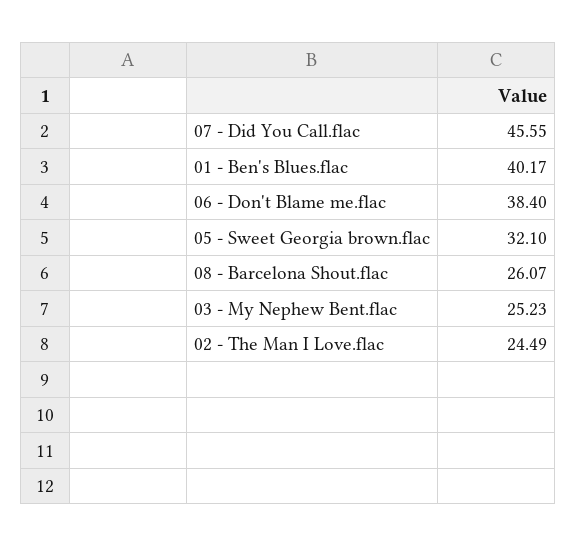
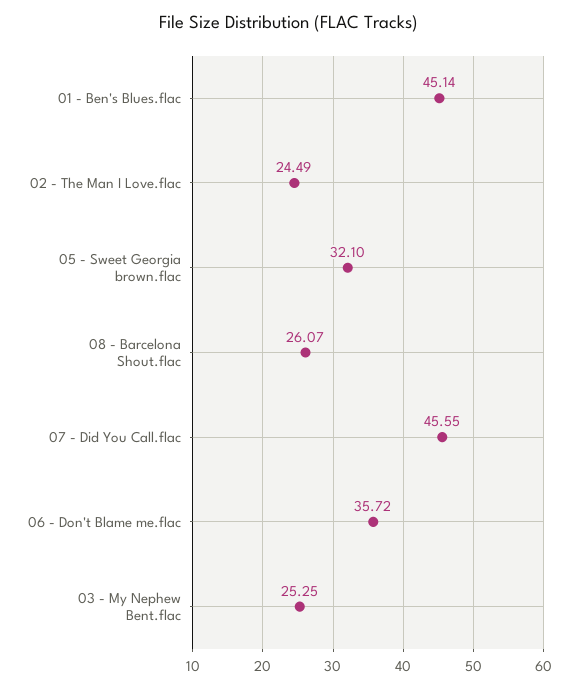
01 - Ben's Blues.flac: 40.17 -> 45.14
06 - Don't Blame me.flac: 38.4 -> 35.72
03 - My Nephew Bent.flac: 25.23 -> 25.25

